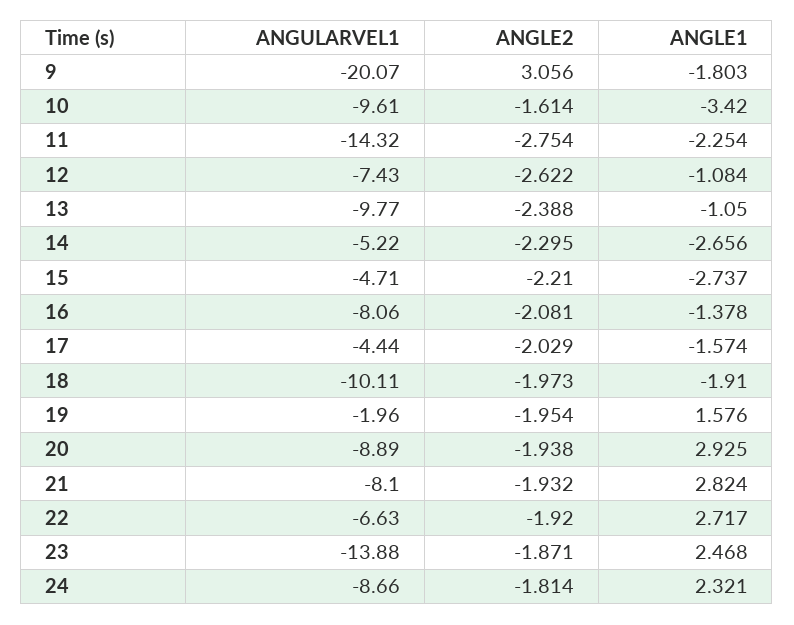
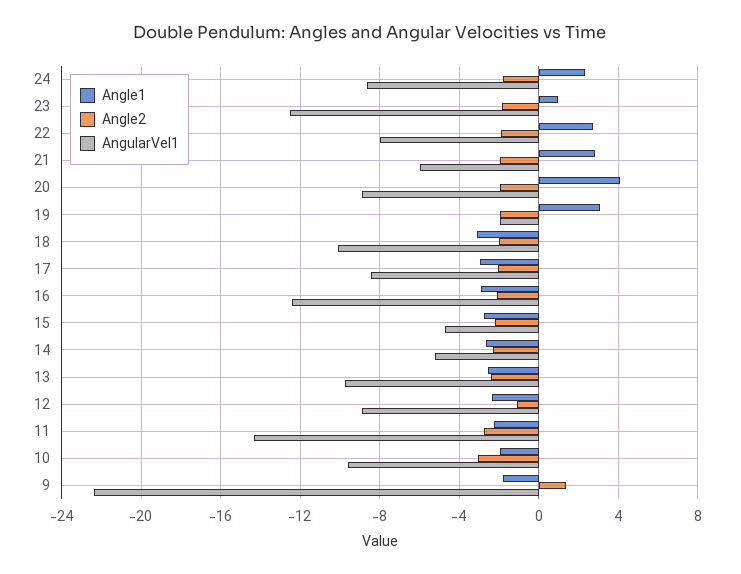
ANGULARVEL1, 9: -20.07 -> -22.5
ANGLE2, 9: 3.056 -> 1.5
ANGLE2, 10: -1.614 -> -3
ANGLE1, 10: -3.42 -> -2
ANGULARVEL1, 12: -7.43 -> -9
ANGLE2, 12: -2.622 -> -1
ANGLE1, 12: -1.084 -> -2.5
ANGLE1, 13: -1.05 -> -2.5
ANGULARVEL1, 16: -8.06 -> -12.5
ANGLE1, 16: -1.378 -> -3
ANGULARVEL1, 17: -4.44 -> -8.5
ANGLE1, 17: -1.574 -> -3
ANGLE1, 18: -1.91 -> -3
ANGLE1, 19: 1.576 -> 3
ANGLE1, 20: 2.925 -> 4
ANGULARVEL1, 21: -8.1 -> -6
ANGULARVEL1, 22: -6.63 -> -8
ANGULARVEL1, 23: -13.88 -> -12.5
ANGLE1, 23: 2.468 -> 1

